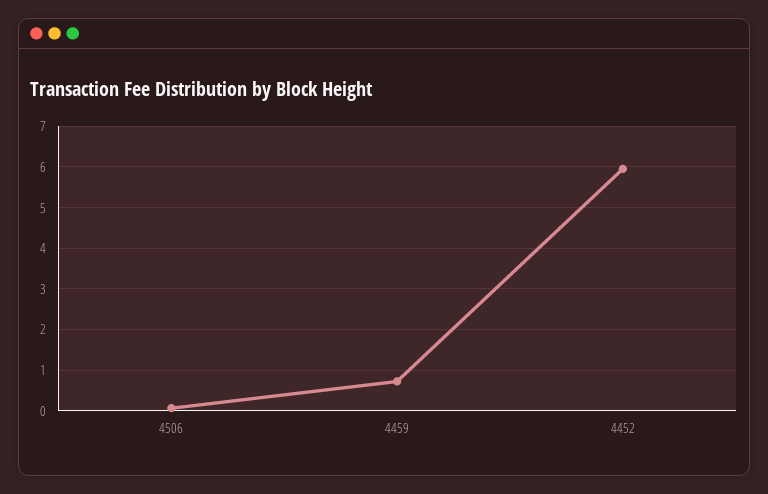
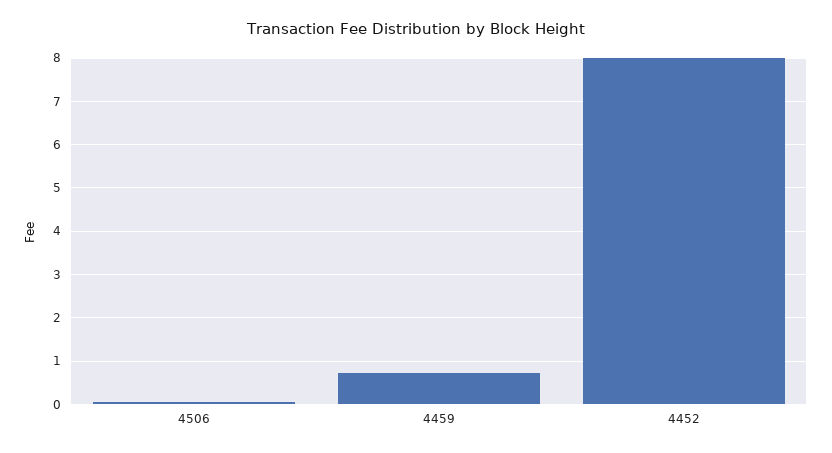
4452: 6 -> 8

